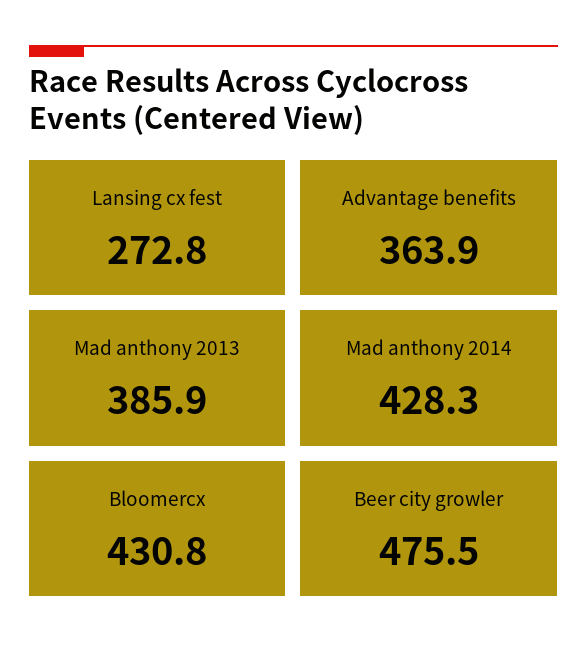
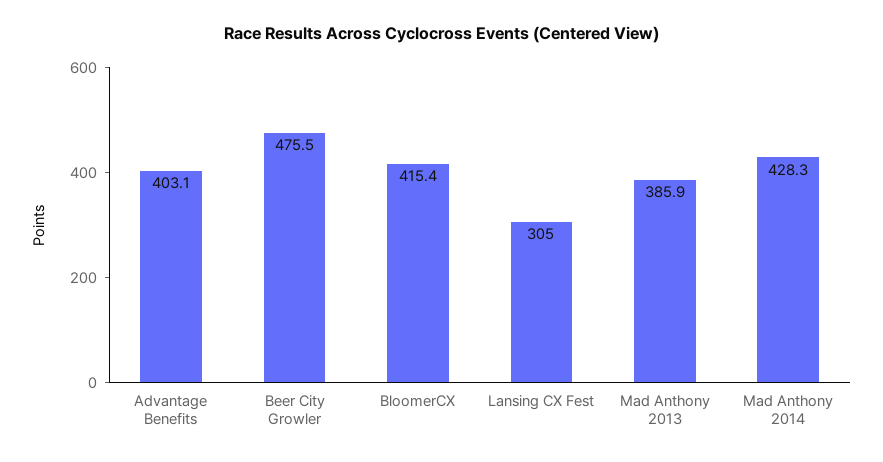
Lansing cx fest: 272.8 -> 305
Advantage benefits: 363.9 -> 403.1
Bloomercx: 430.8 -> 415.4

